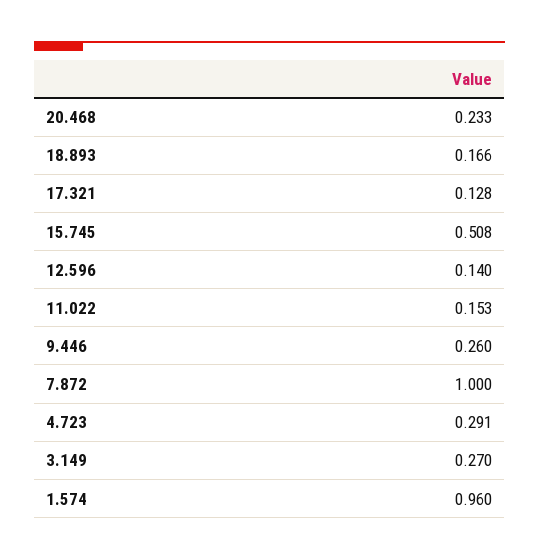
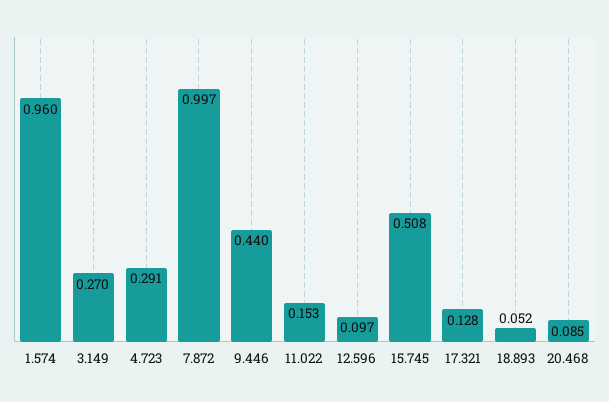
20.468: 0.233 -> 0.085
18.893: 0.166 -> 0.052
12.596: 0.14 -> 0.097
9.446: 0.26 -> 0.44
7.872: 1 -> 0.997

